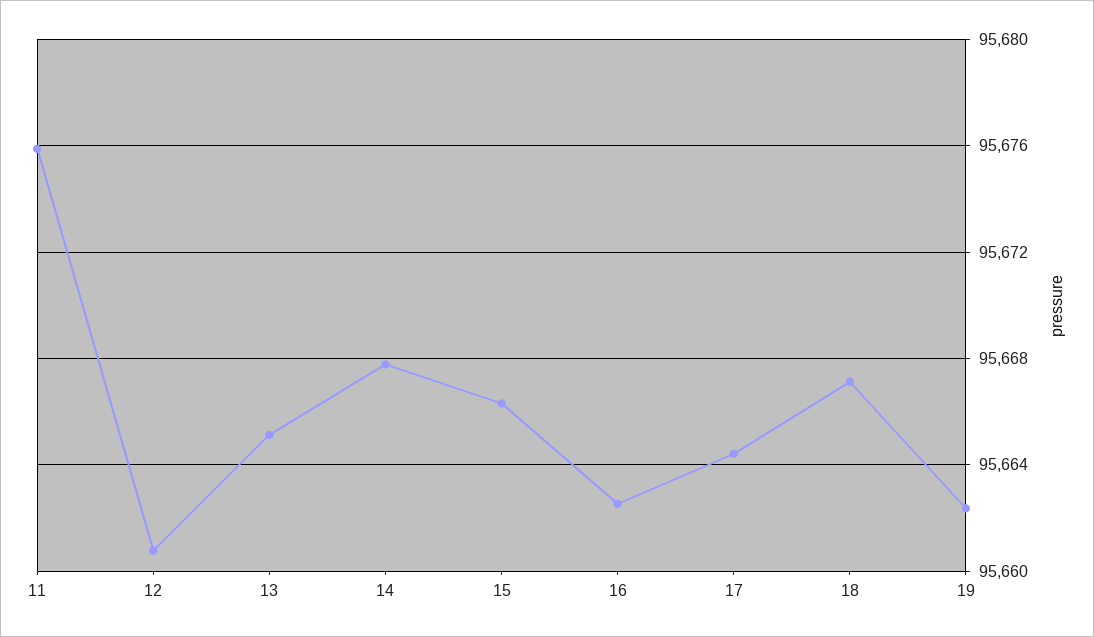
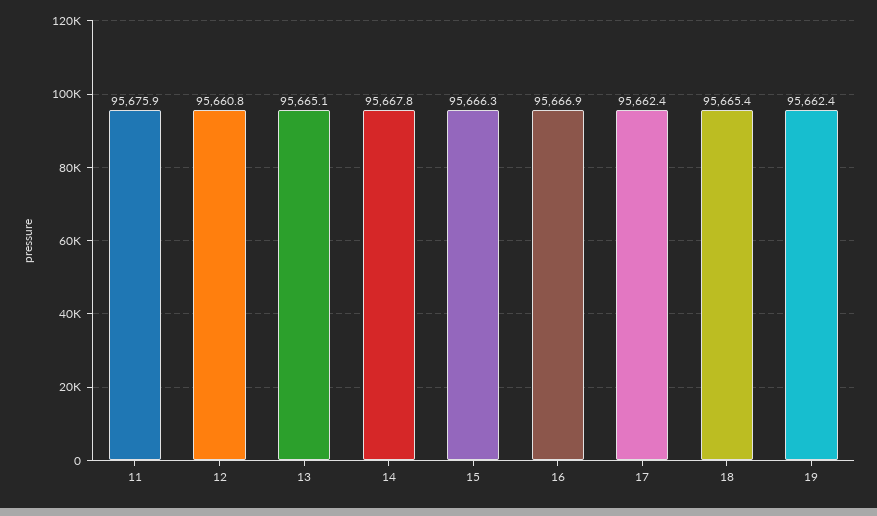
16: 95662.5 -> 95666.9
17: 95664.5 -> 95662.4
18: 95667 -> 95665.4

